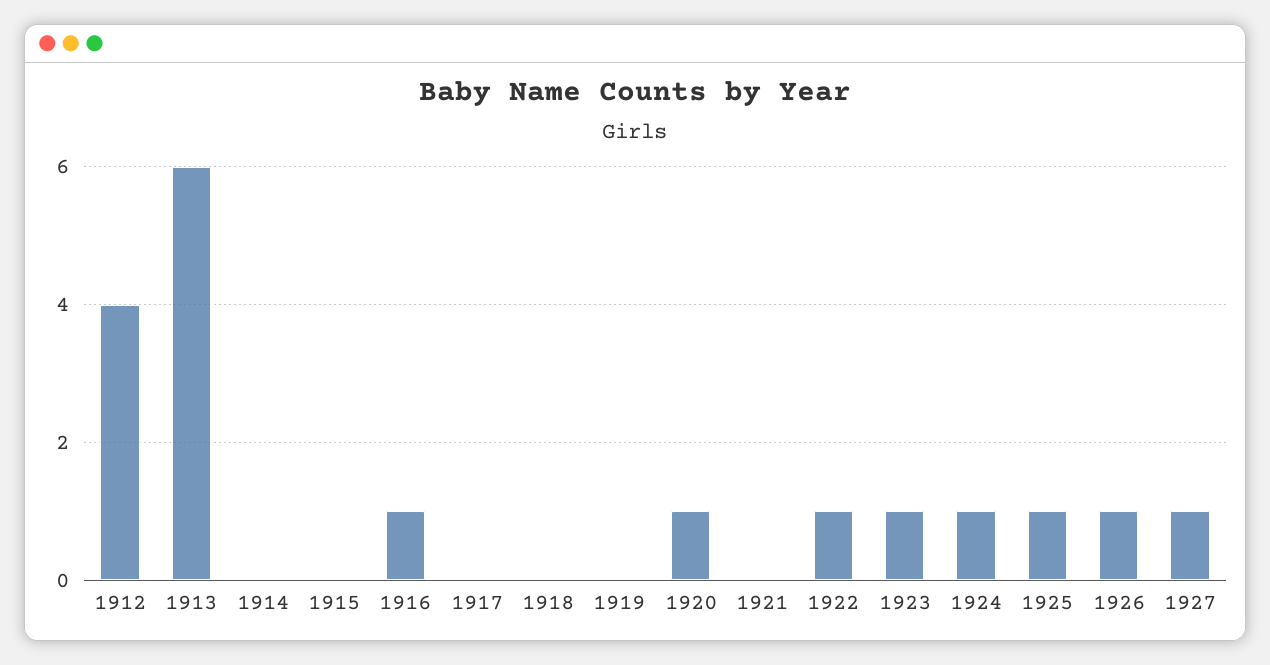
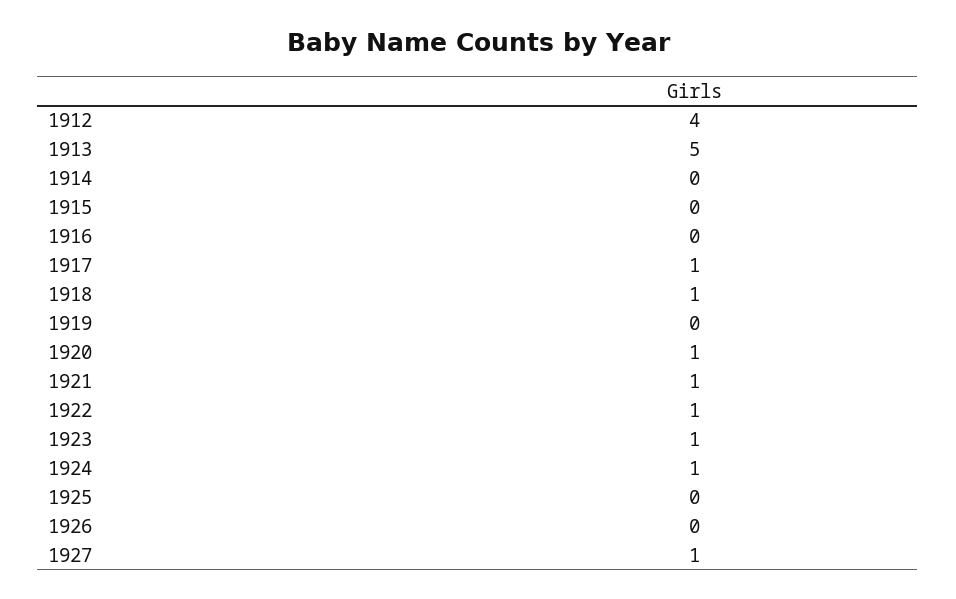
1913: 6 -> 5
1916: 1 -> 0
1917: 0 -> 1
1918: 0 -> 1
1921: 0 -> 1
1925: 1 -> 0
1926: 1 -> 0

